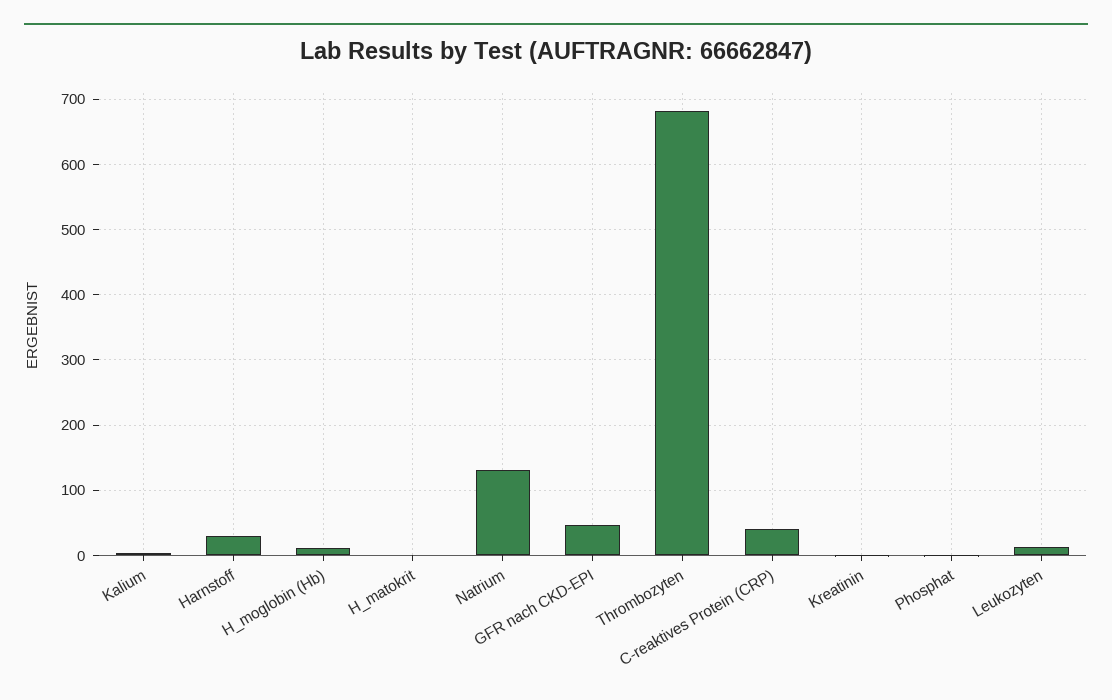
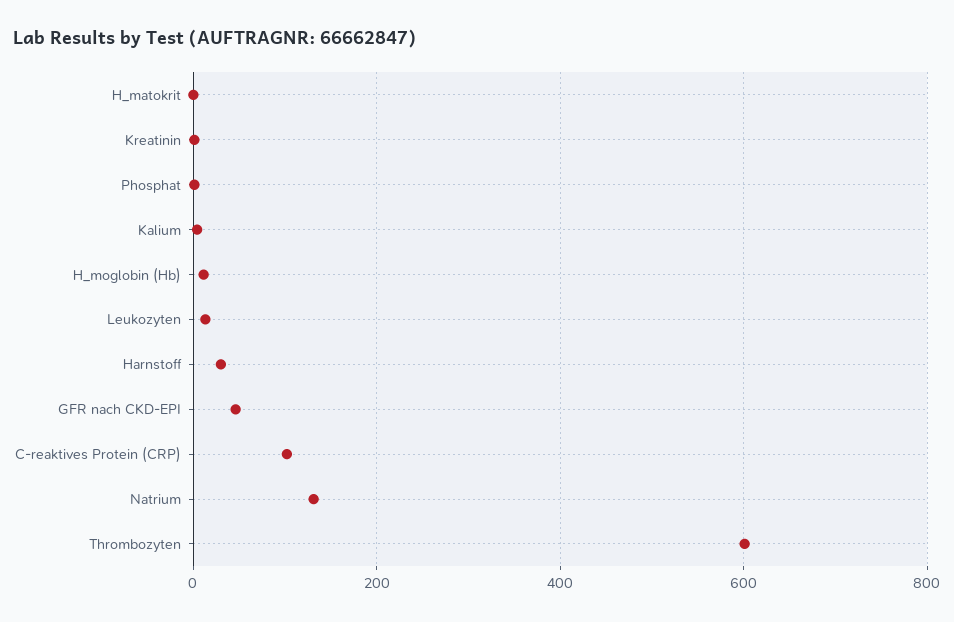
Thrombozyten: 680 -> 600
C-reaktives Protein (CRP): 40 -> 100

